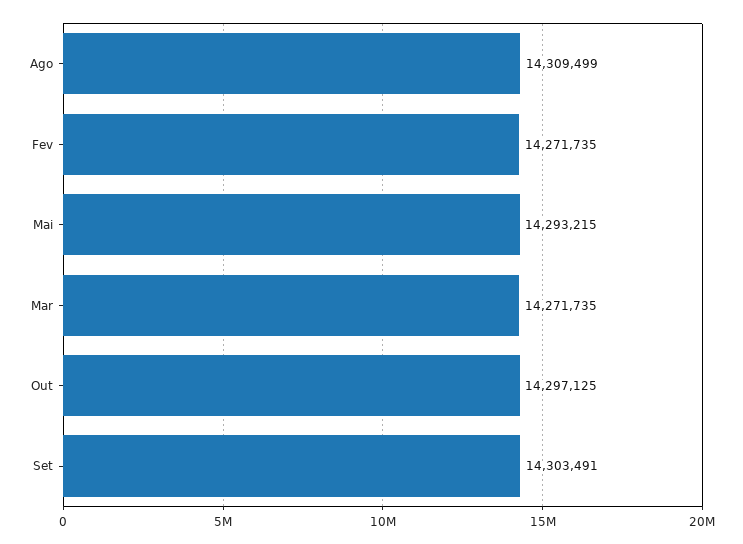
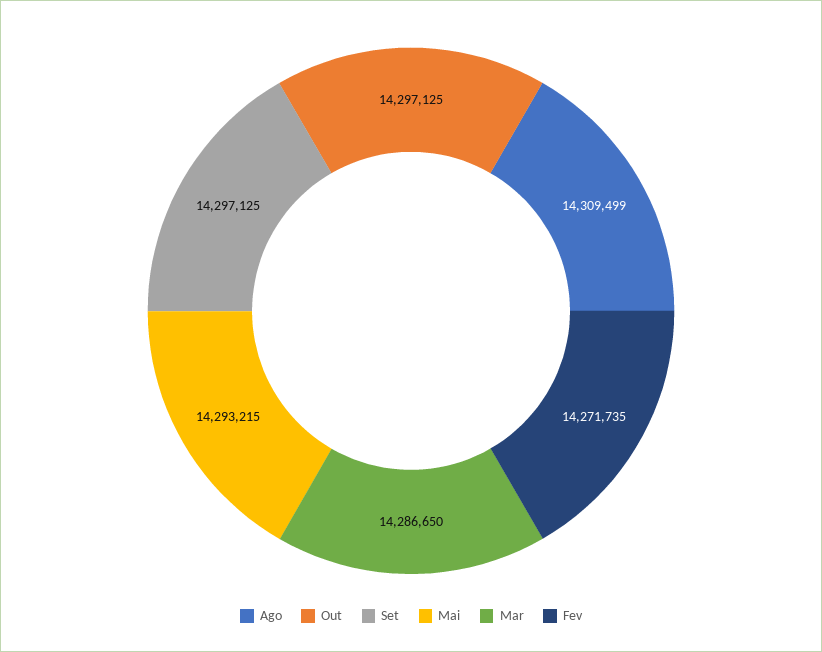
Mar: 14271735 -> 14286650
Set: 14303491 -> 14297125

